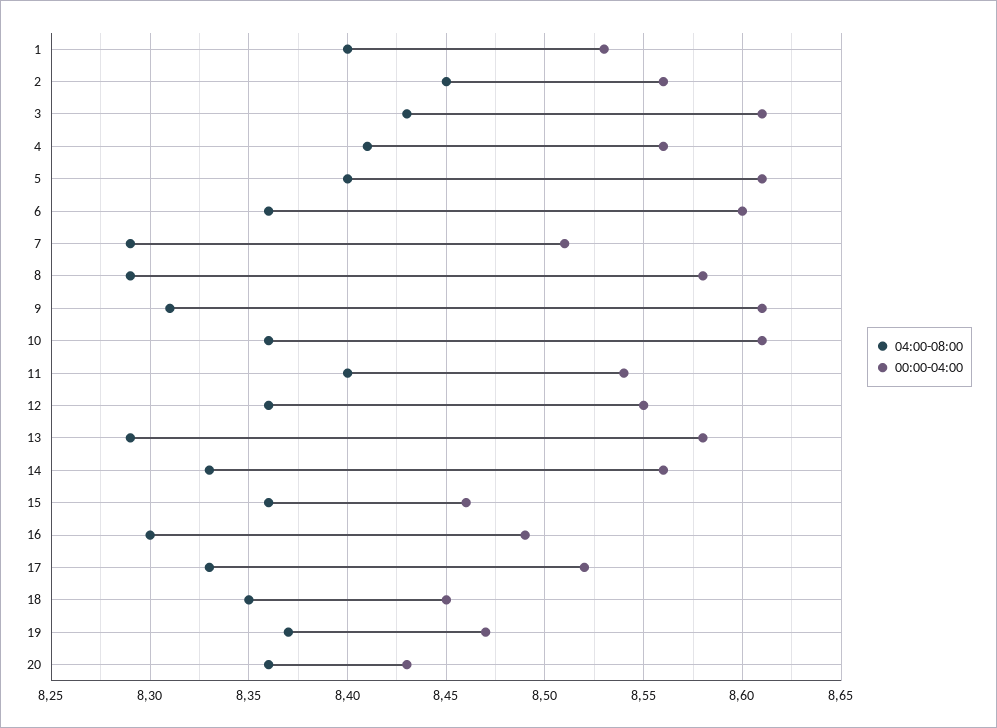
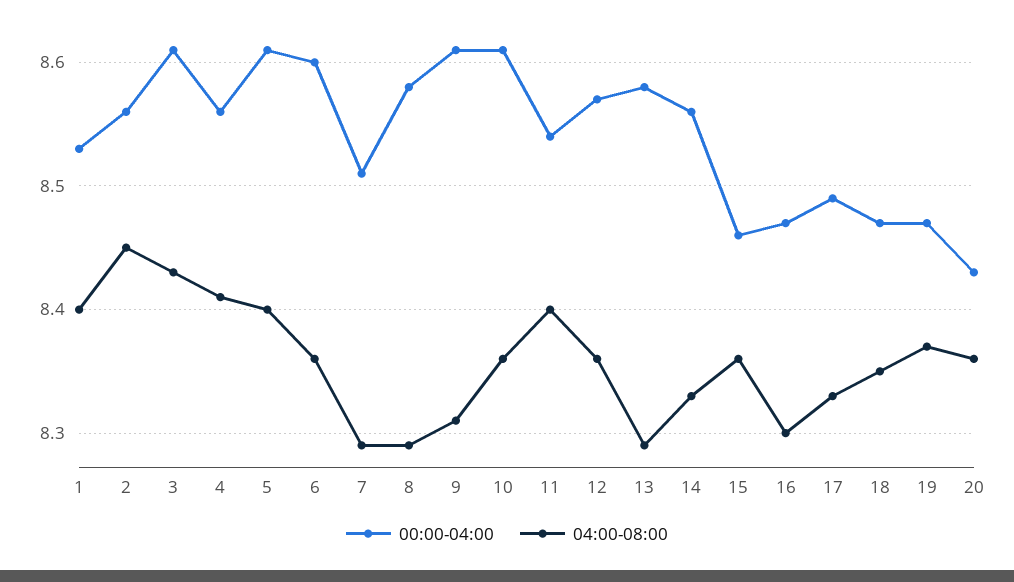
00:00-04:00, 12: 8.55 -> 8.57
00:00-04:00, 16: 8.49 -> 8.47
00:00-04:00, 17: 8.52 -> 8.49
00:00-04:00, 18: 8.45 -> 8.47

